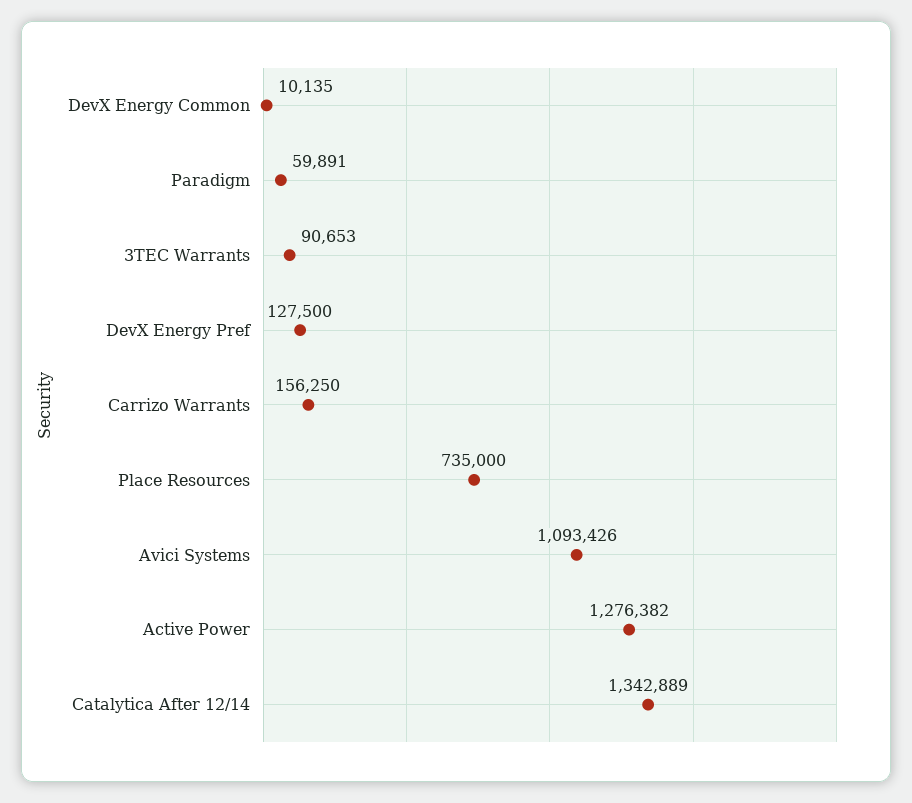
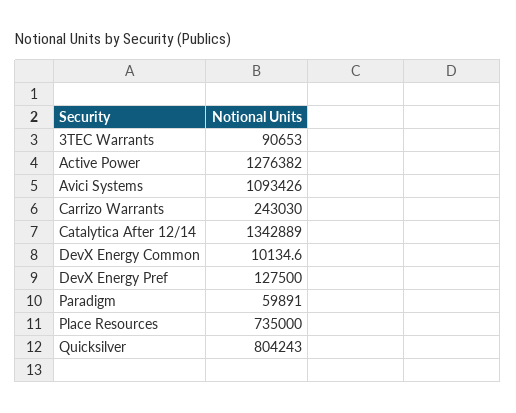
Carrizo Warrants: 156250 -> 243030
Quicksilver: none -> 804243

